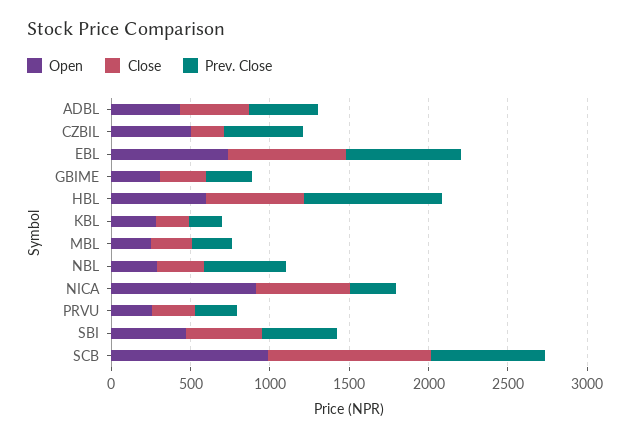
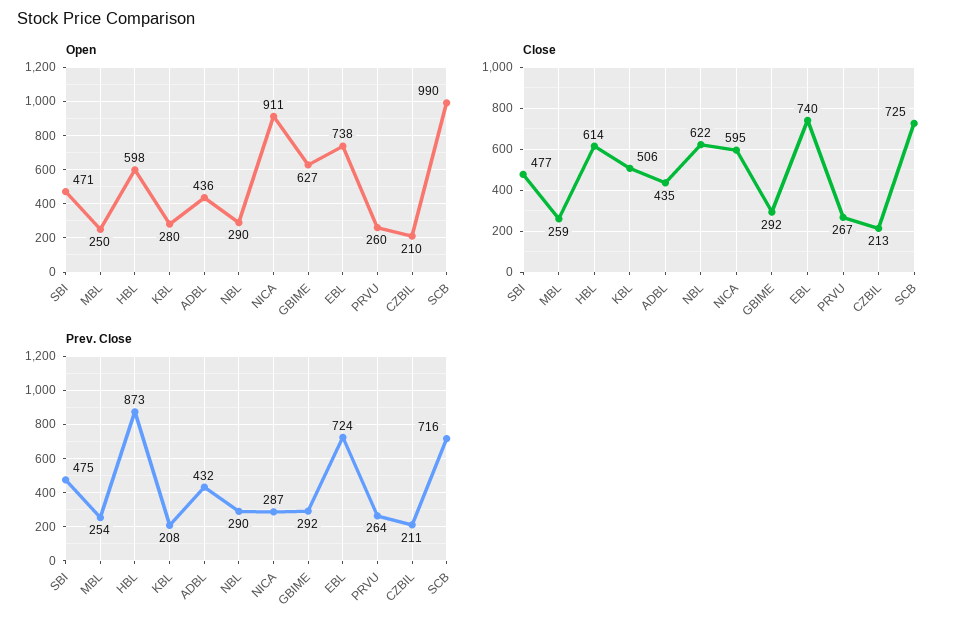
Open, CZBIL: 500 -> 210
Prev. Close, CZBIL: 500 -> 211
Open, GBIME: 300 -> 627
Close, KBL: 200 -> 506
Close, NBL: 300 -> 622
Prev. Close, NBL: 500 -> 290
Close, SCB: 1000 -> 725

